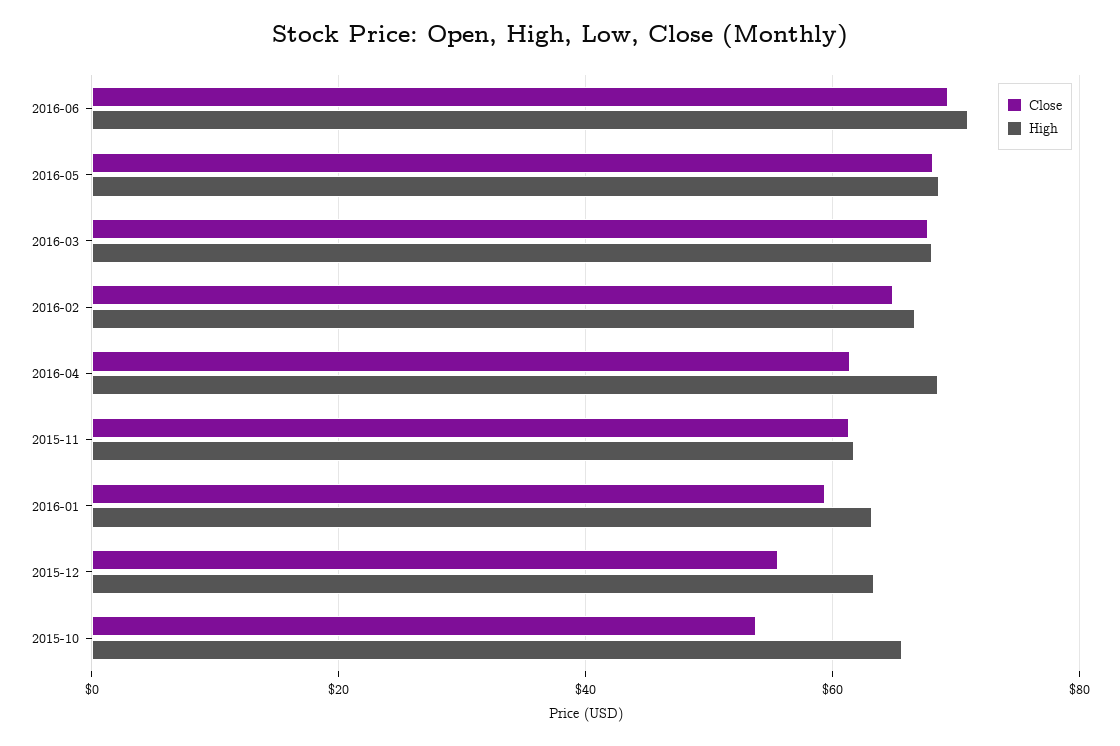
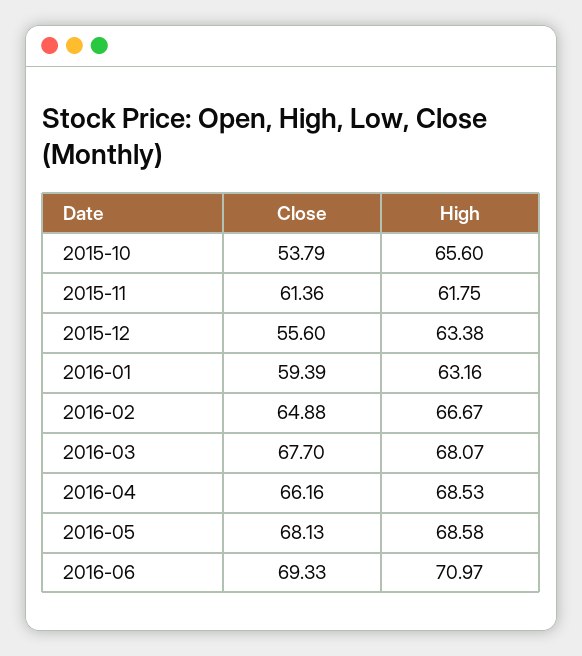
Close, 2016-04: 62 -> 66.16

